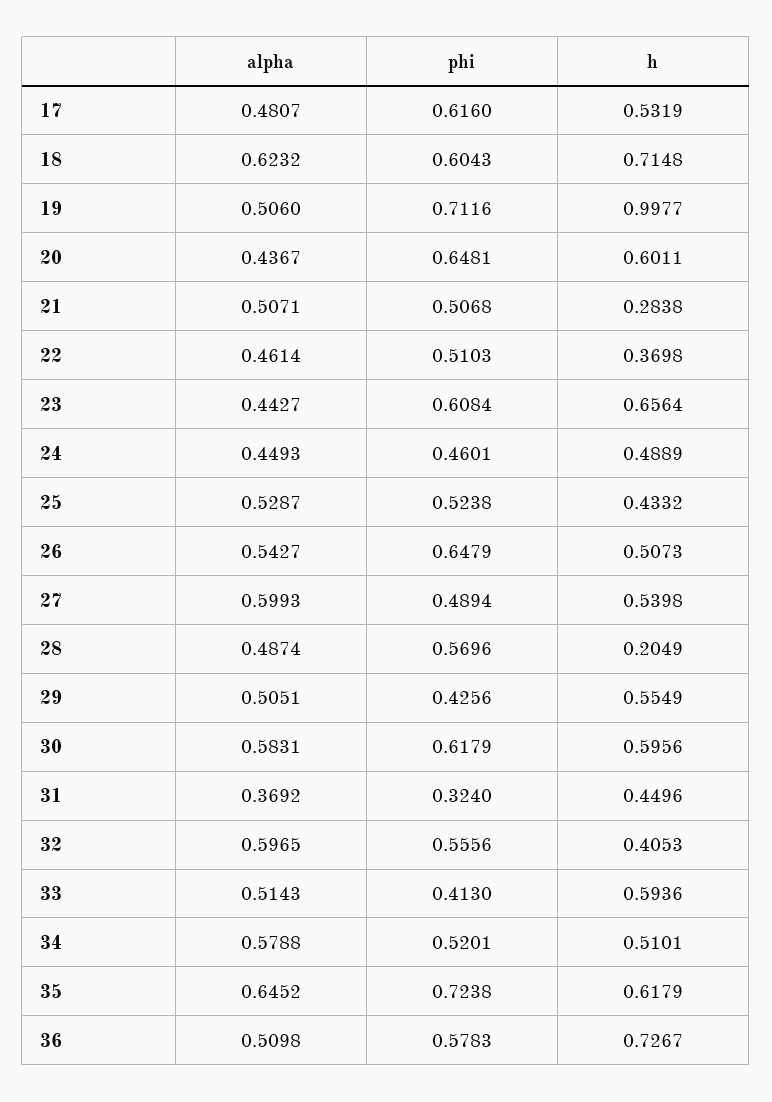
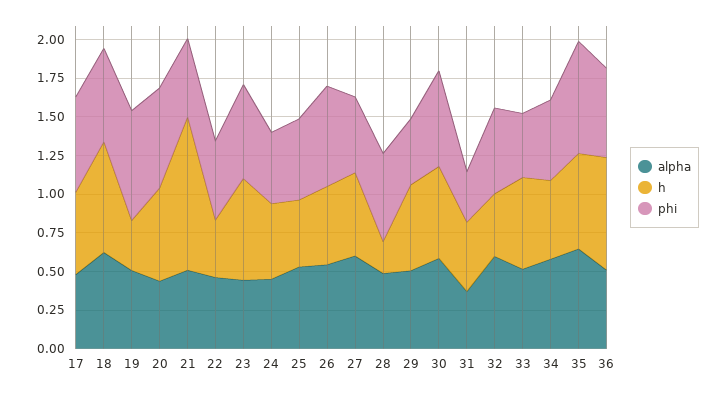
h, 19: 0.9977 -> 0.25
h, 21: 0.2838 -> 1

